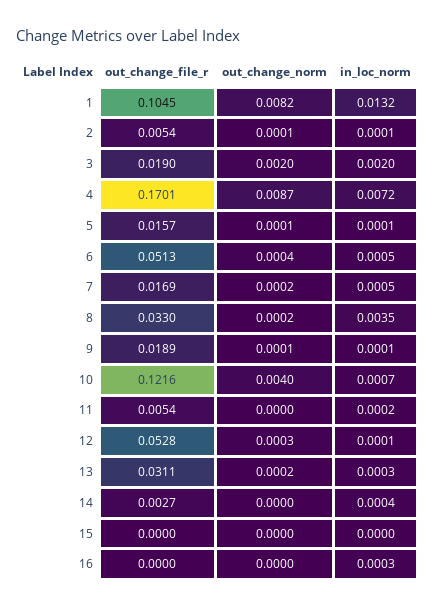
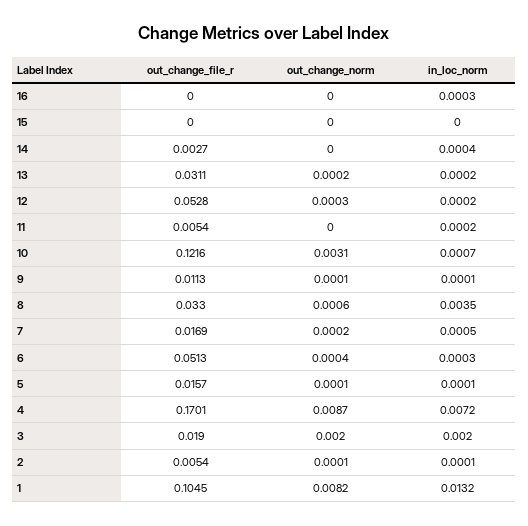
in_loc_norm, 6: 0.0005 -> 0.0003
out_change_norm, 8: 0.0002 -> 0.0006
out_change_file_r, 9: 0.0189 -> 0.0113
out_change_norm, 10: 0.004 -> 0.0031
in_loc_norm, 12: 0.0001 -> 0.0002
in_loc_norm, 13: 0.0003 -> 0.0002

